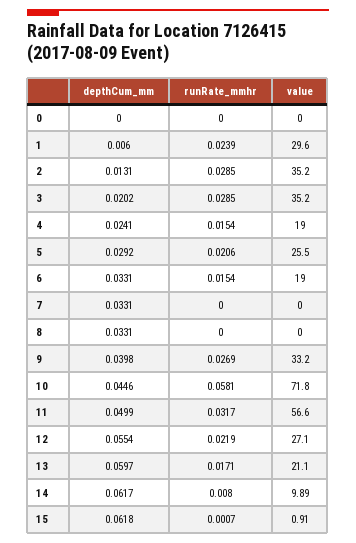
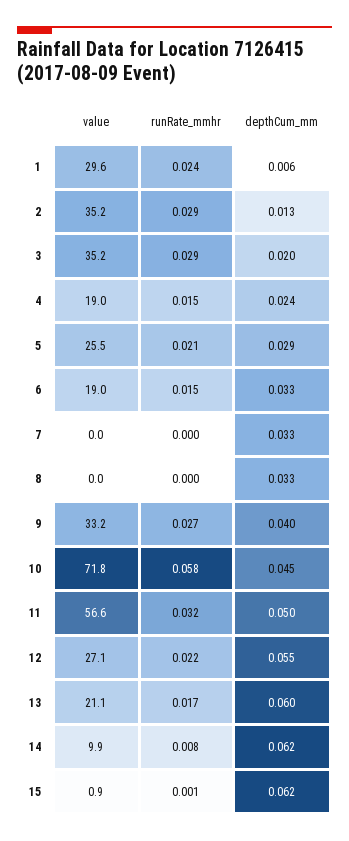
depthCum_mm, 0: 0 -> none
runRate_mmhr, 0: 0 -> none
value, 0: 0 -> none

